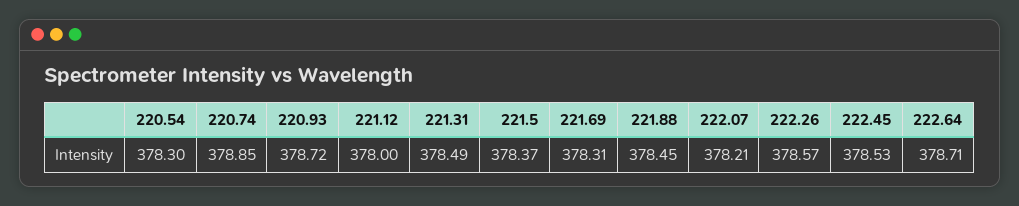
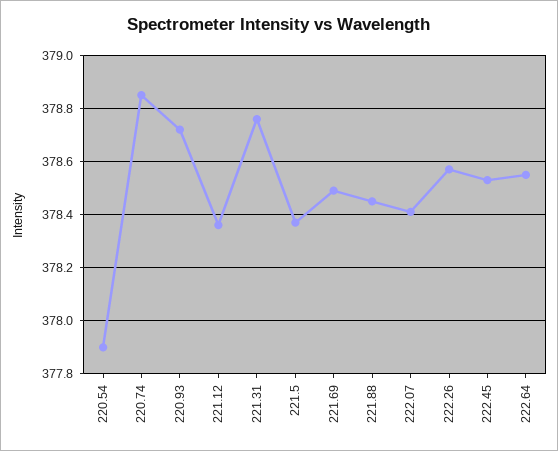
220.54: 378.3 -> 377.9
221.12: 378 -> 378.35
221.31: 378.49 -> 378.75
221.69: 378.31 -> 378.5
222.07: 378.21 -> 378.4
222.64: 378.71 -> 378.55

